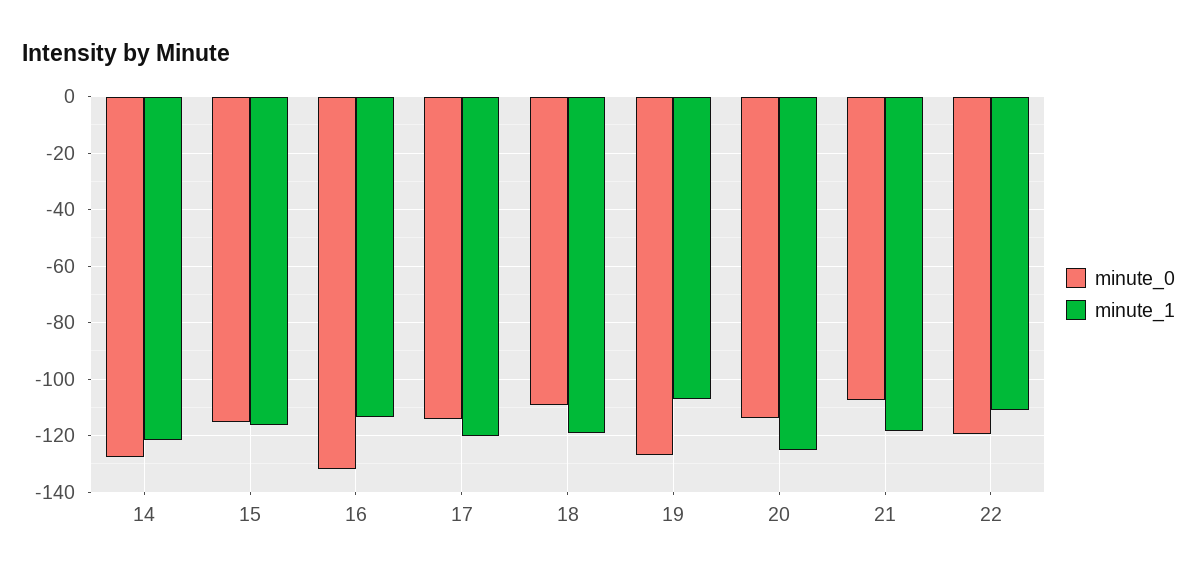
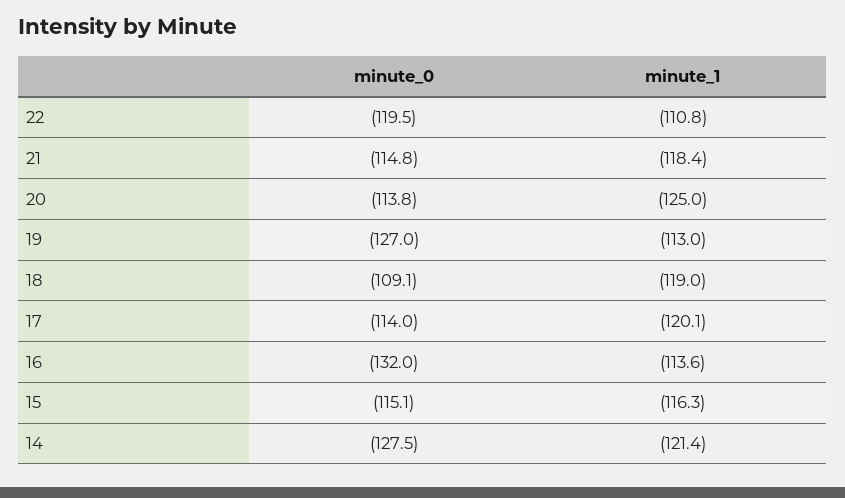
minute_1, 19: -107.5 -> -113
minute_0, 21: -107.5 -> -114.8

